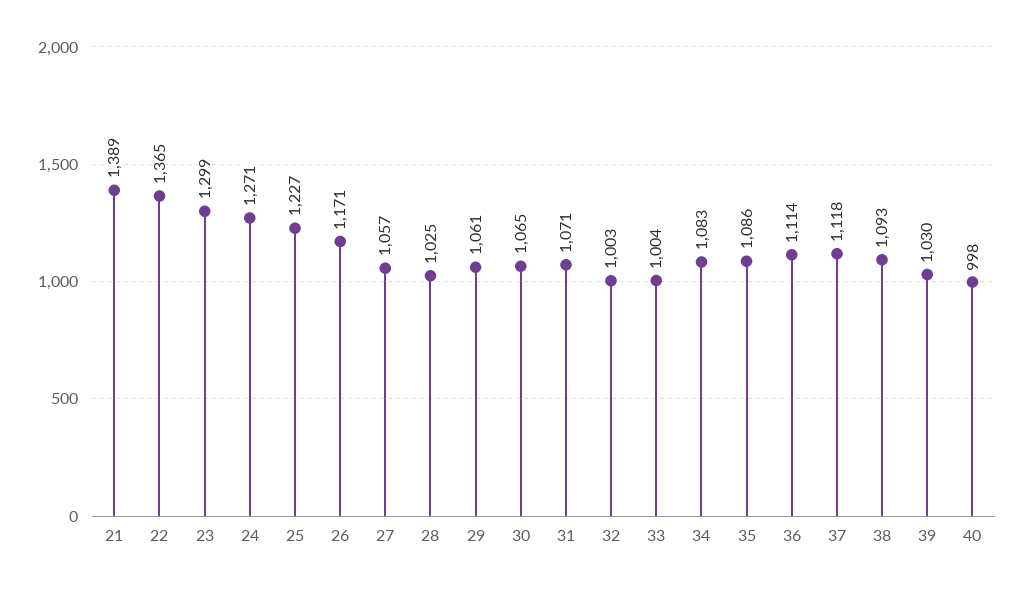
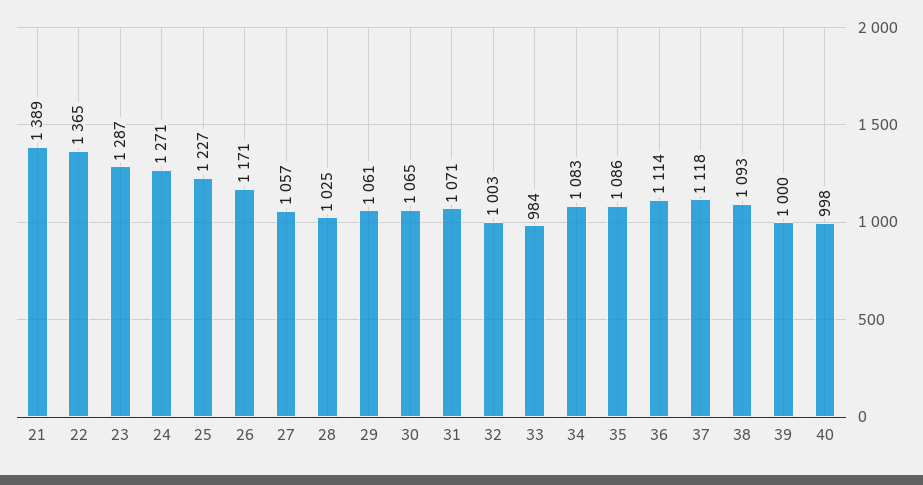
23: 1299 -> 1287
33: 1004 -> 984
39: 1030 -> 1000

